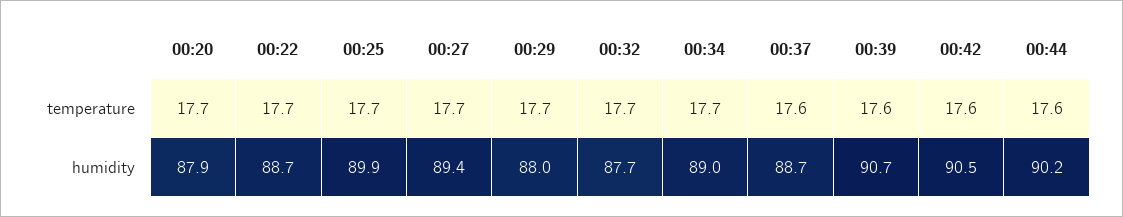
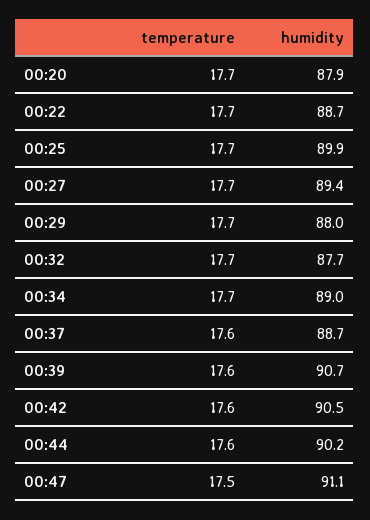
00:47, temperature: none -> 17.5
00:47, humidity: none -> 91.1

